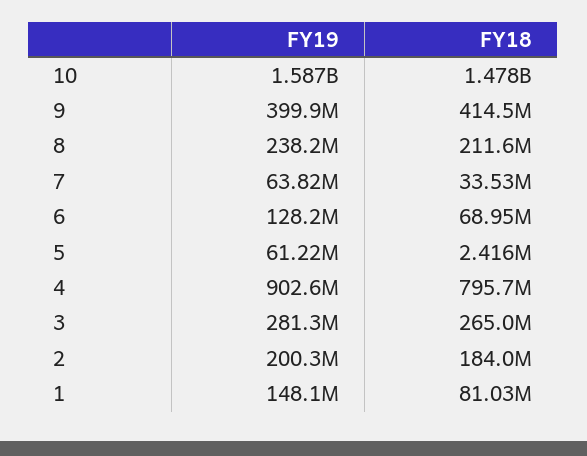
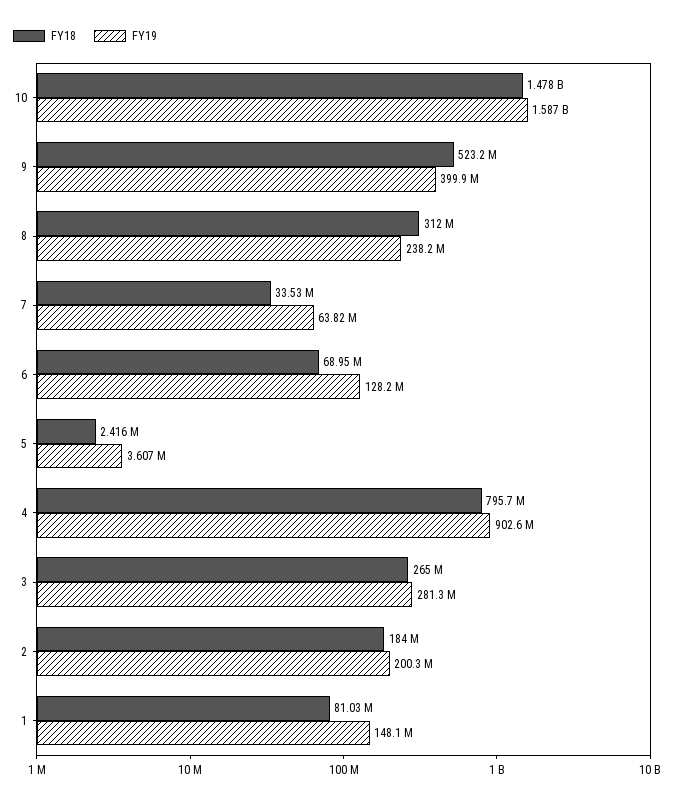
FY18, 9: 414500000 -> 523200000
FY18, 8: 211600000 -> 312000000
FY19, 5: 61220000 -> 3607000

